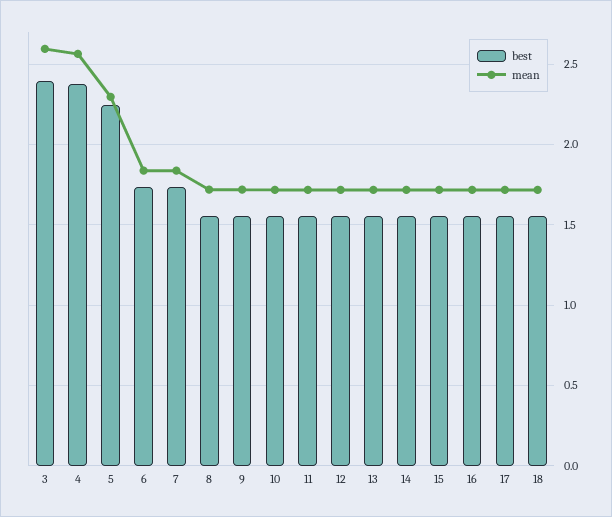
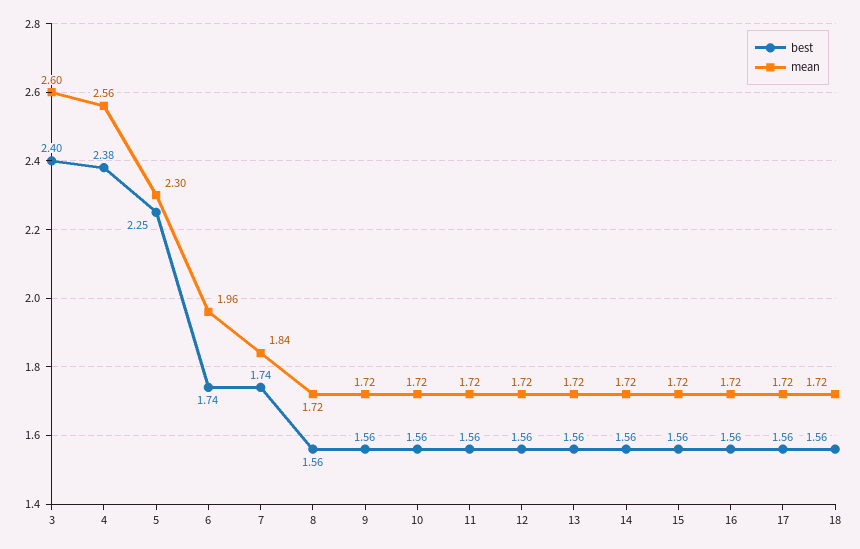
mean, 6: 1.85 -> 1.96

